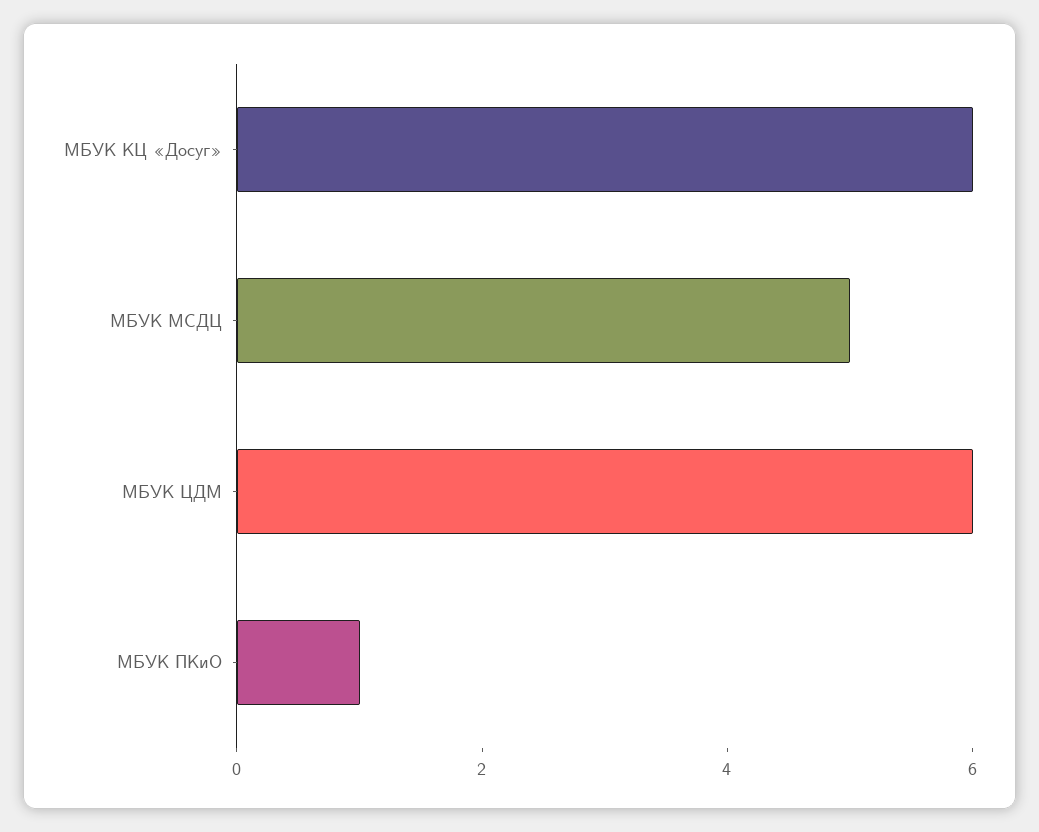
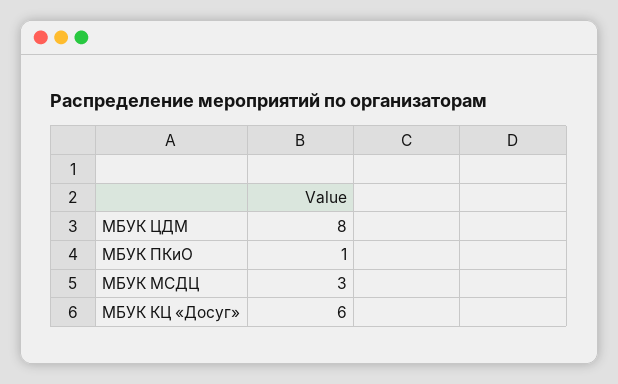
МБУК МСДЦ: 5 -> 3
МБУК ЦДМ: 6 -> 8

